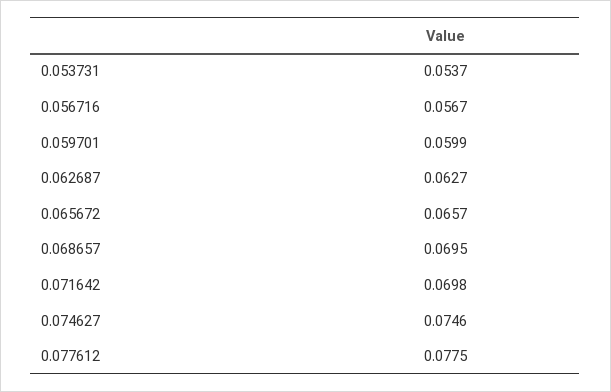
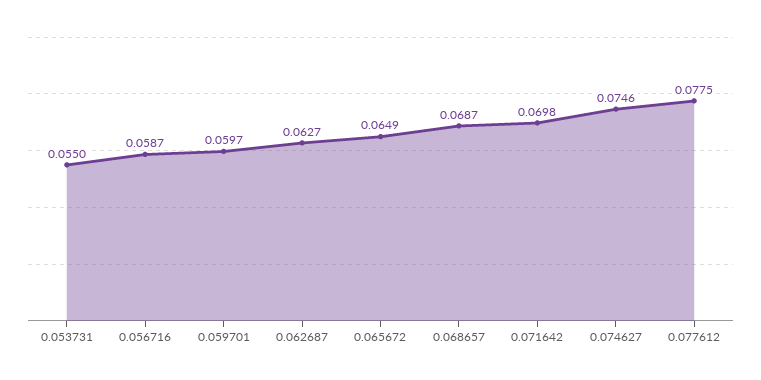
0.053731: 0.0537 -> 0.055
0.056716: 0.0567 -> 0.0587
0.059701: 0.0599 -> 0.0597
0.065672: 0.0657 -> 0.0649
0.068657: 0.0695 -> 0.0687

